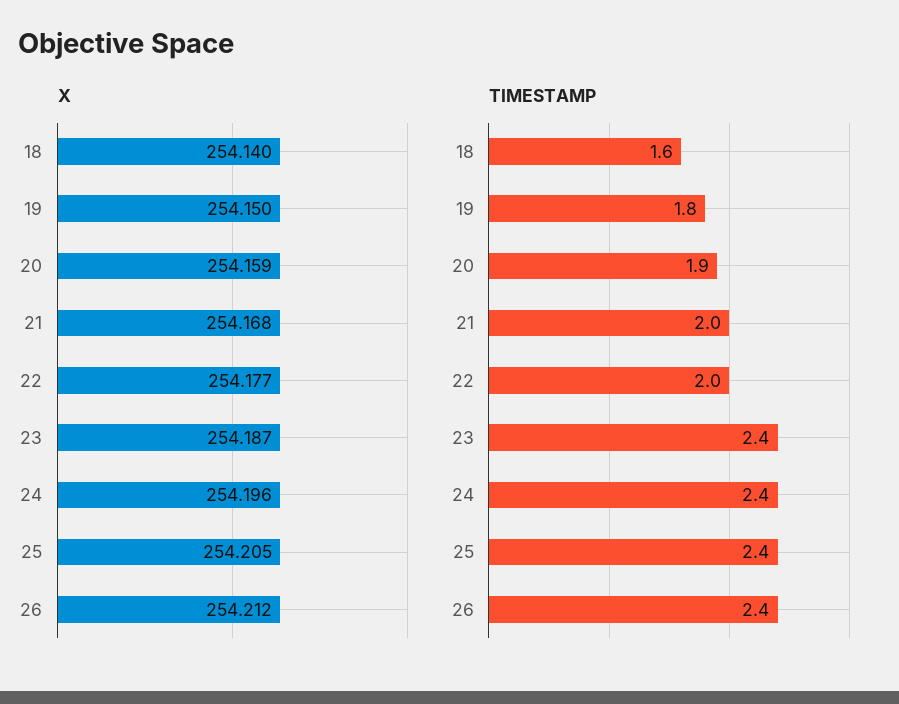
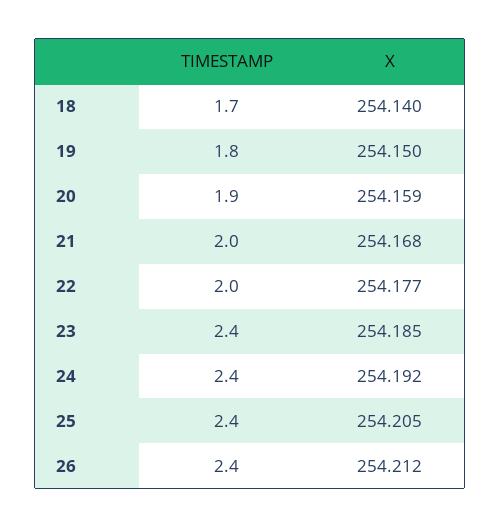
X, 23: 254.187 -> 254.185
X, 24: 254.196 -> 254.192
TIMESTAMP, 18: 1.6 -> 1.7

